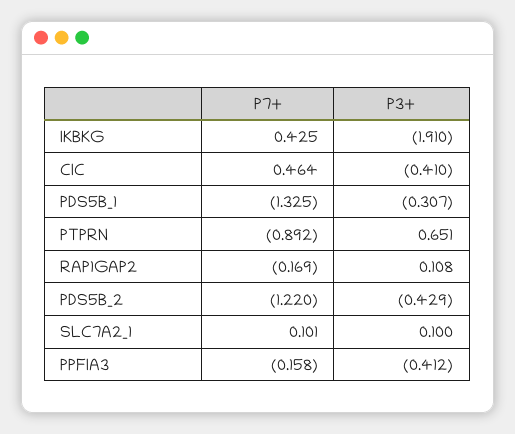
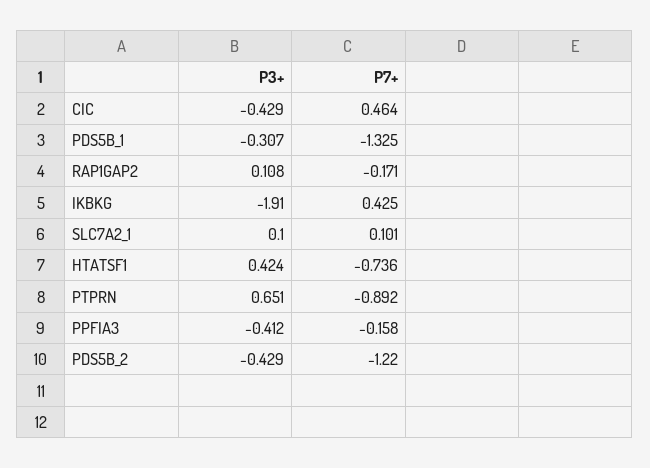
P3+, CIC: -0.41 -> -0.429
P7+, RAP1GAP2: -0.169 -> -0.171
P3+, HTATSF1: none -> 0.424
P7+, HTATSF1: none -> -0.736

